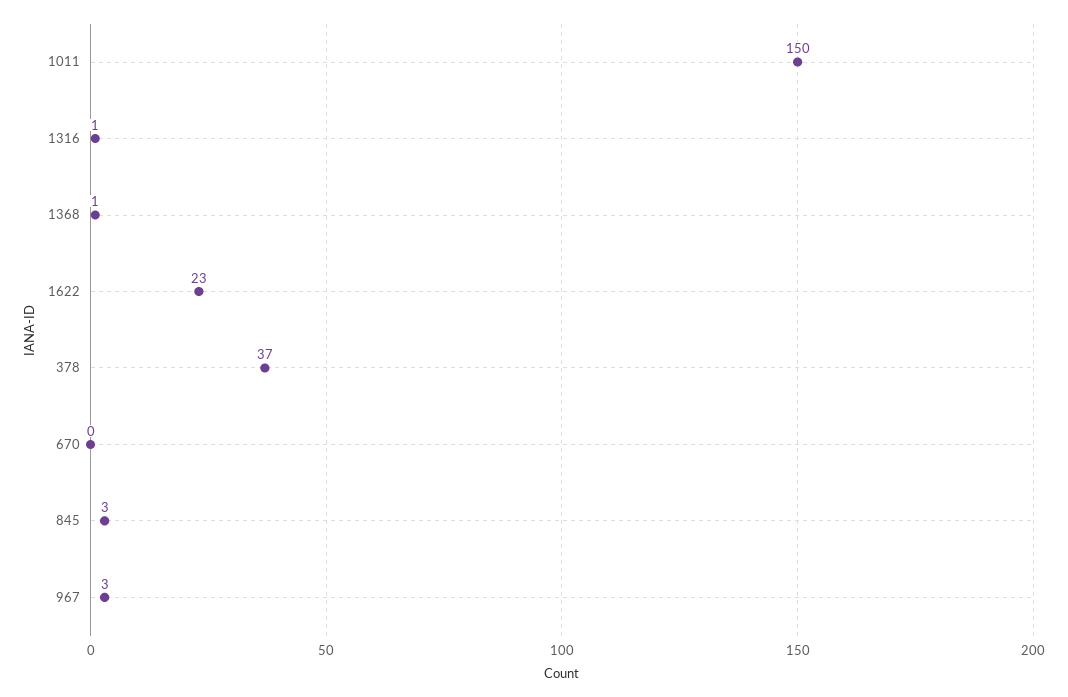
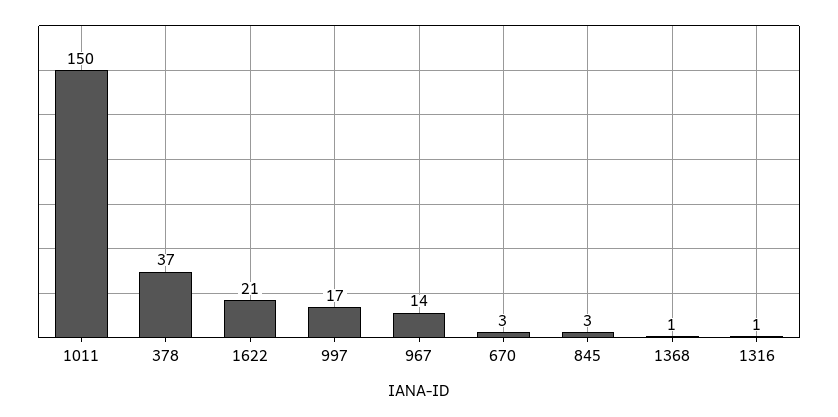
1622: 23 -> 21
670: 0 -> 3
967: 3 -> 14
997: none -> 17

